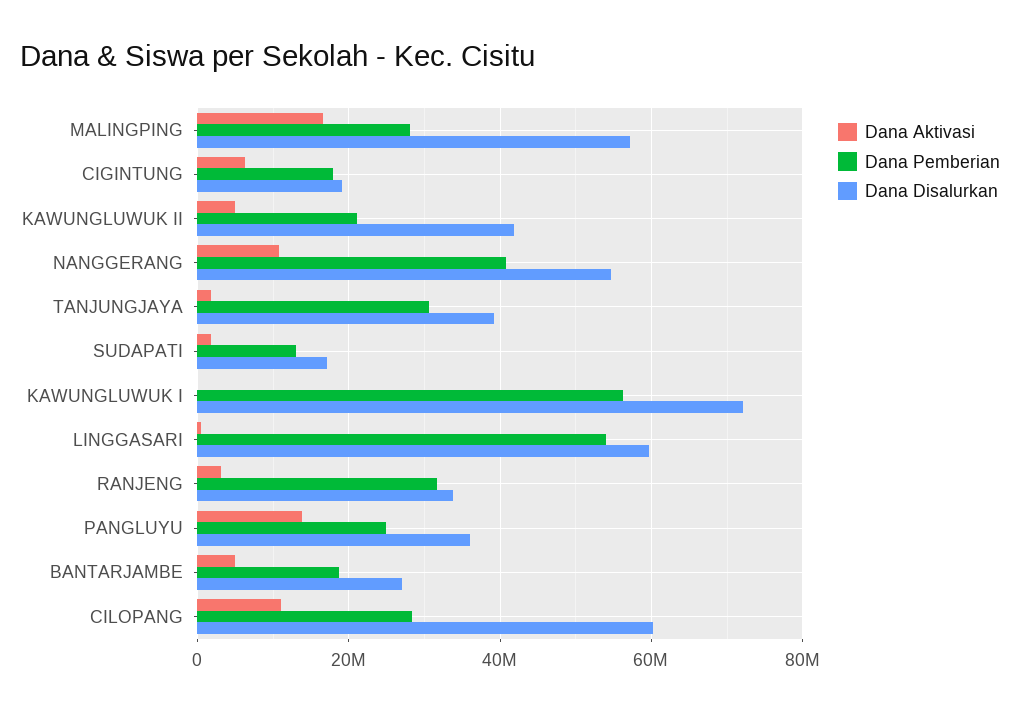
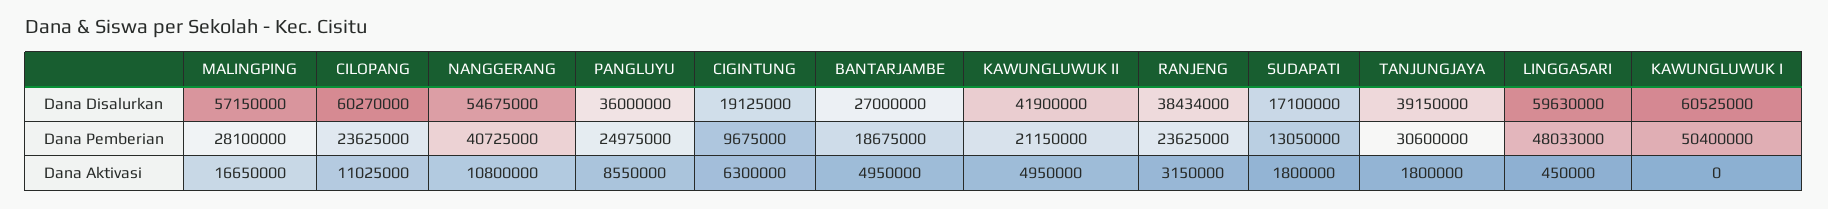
Dana Pemberian, CIGINTUNG: 18000000 -> 9675000
Dana Pemberian, KAWUNGLUWUK I: 56000000 -> 50400000
Dana Disalurkan, KAWUNGLUWUK I: 72000000 -> 60525000
Dana Pemberian, LINGGASARI: 54000000 -> 48033000
Dana Pemberian, RANJENG: 32000000 -> 23625000
Dana Disalurkan, RANJENG: 34000000 -> 38434000
Dana Aktivasi, PANGLUYU: 14000000 -> 8550000
Dana Pemberian, CILOPANG: 28000000 -> 23625000

